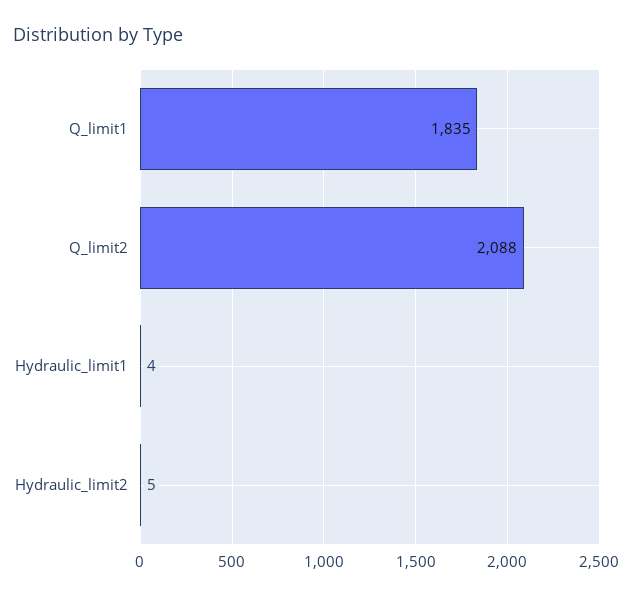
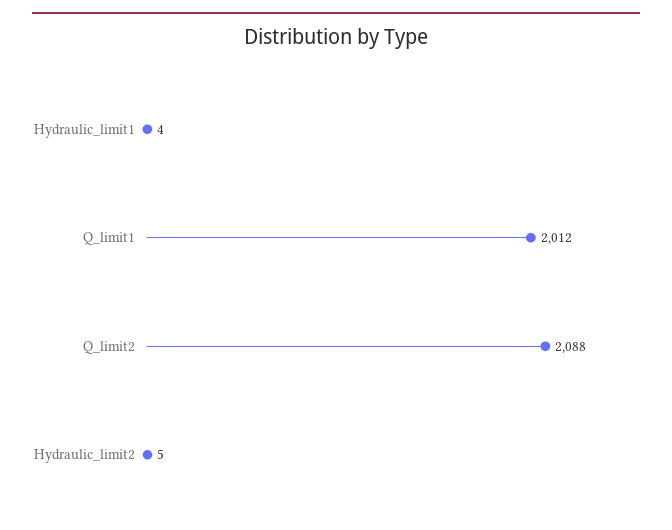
Q_limit1: 1835 -> 2012

